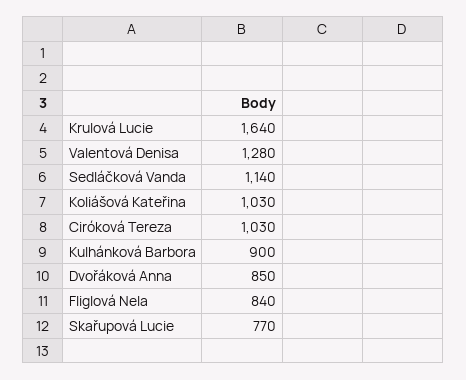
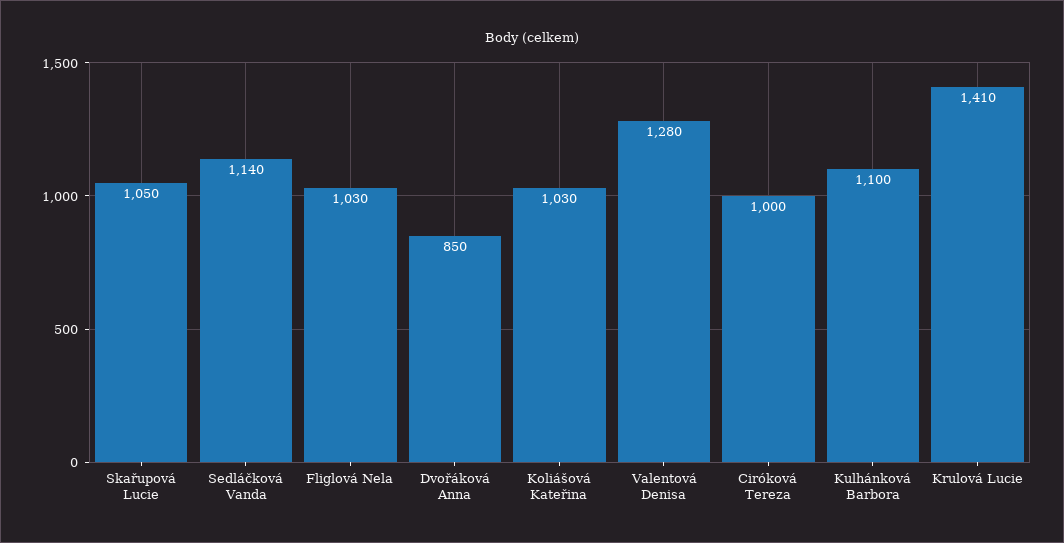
Krulová Lucie: 1640 -> 1410
Ciróková Tereza: 1030 -> 1000
Kulhánková Barbora: 900 -> 1100
Fliglová Nela: 840 -> 1030
Skařupová Lucie: 770 -> 1050

